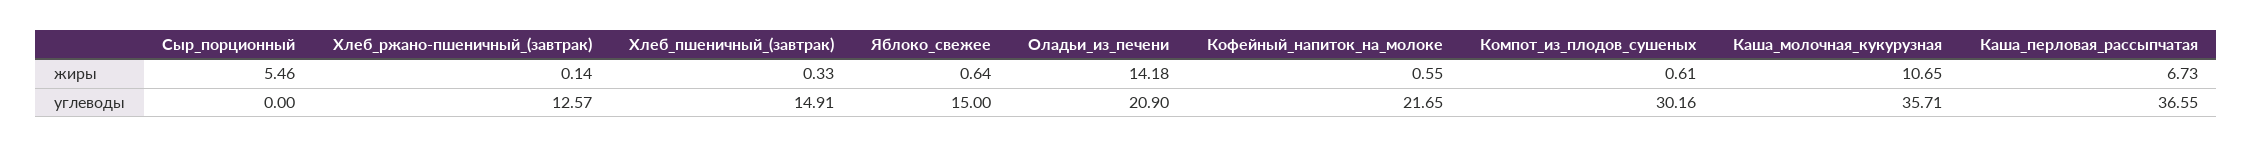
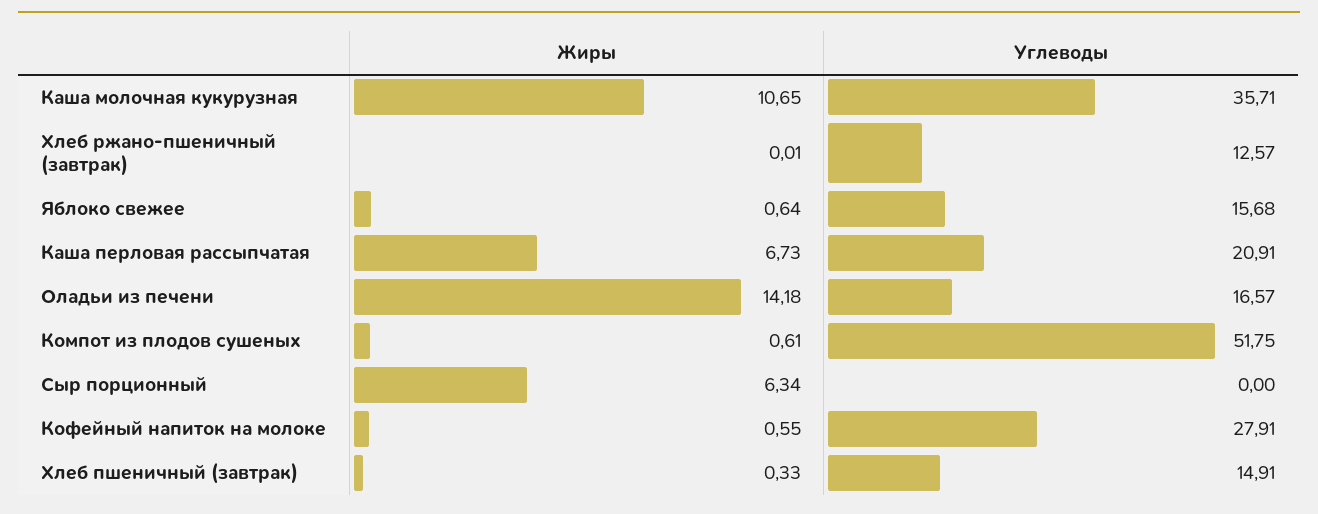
Сыр_порционный, жиры: 5.46 -> 6.34
Хлеб_ржано-пшеничный_(завтрак), жиры: 0.14 -> 0.01
Яблоко_свежее, углеводы: 15 -> 15.68
Оладьи_из_печени, углеводы: 20.9 -> 16.57
Кофейный_напиток_на_молоке, углеводы: 21.65 -> 27.91
Компот_из_плодов_сушеных, углеводы: 30.16 -> 51.75
Каша_перловая_рассыпчатая, углеводы: 36.55 -> 20.91

